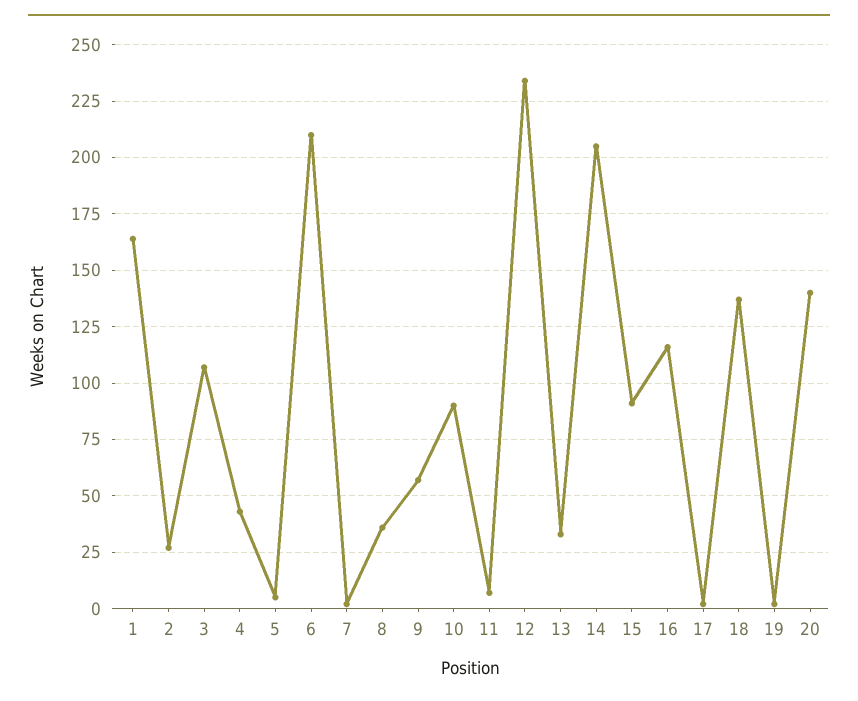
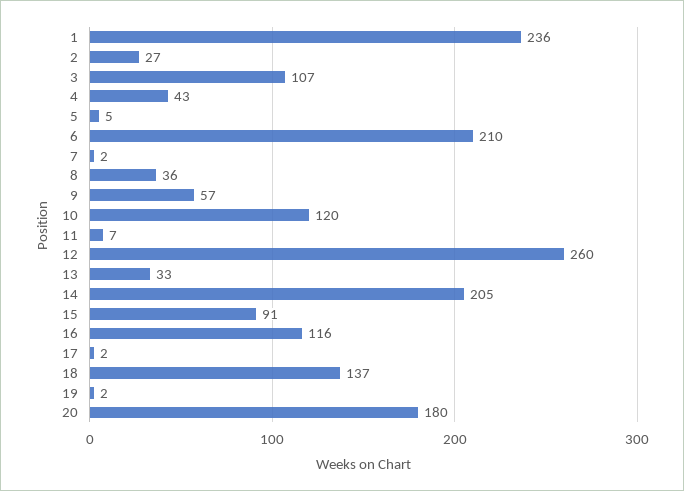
1: 165 -> 236
10: 90 -> 120
12: 235 -> 260
20: 140 -> 180

